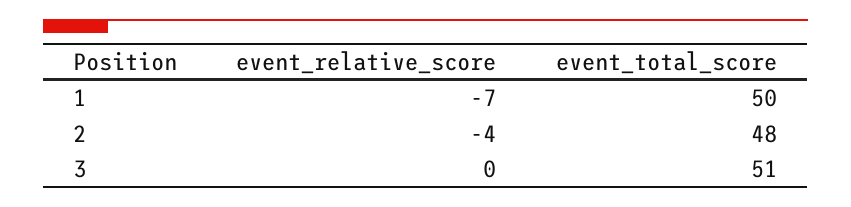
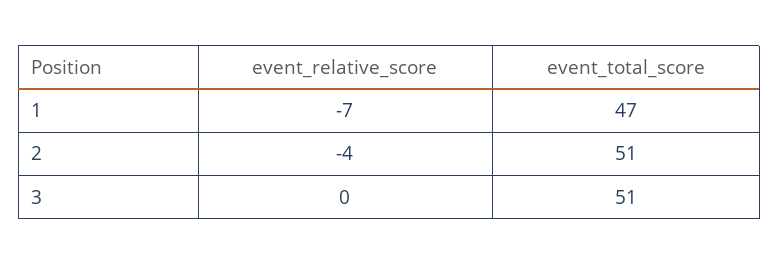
event_total_score, 1: 50 -> 47
event_total_score, 2: 48 -> 51

